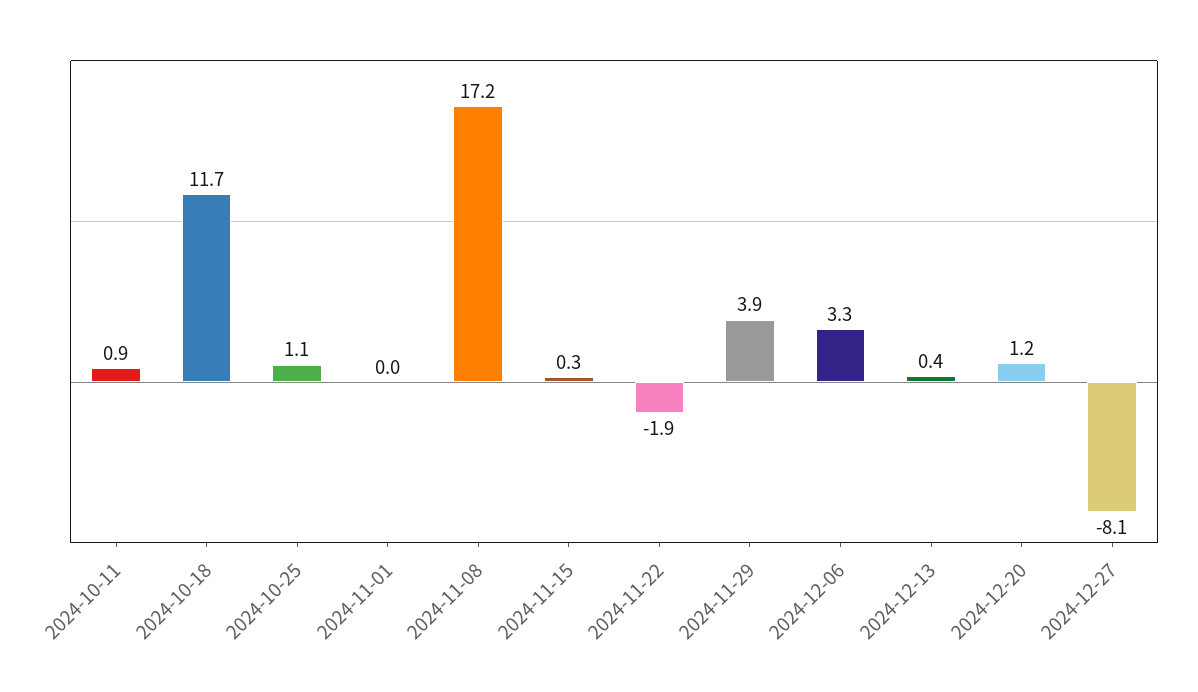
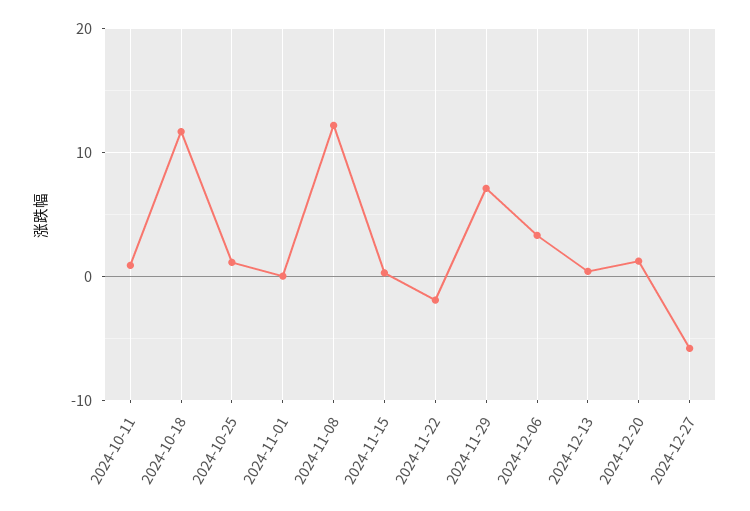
2024-11-08: 17.2 -> 12
2024-11-29: 3.9 -> 7
2024-12-27: -8.1 -> -6

